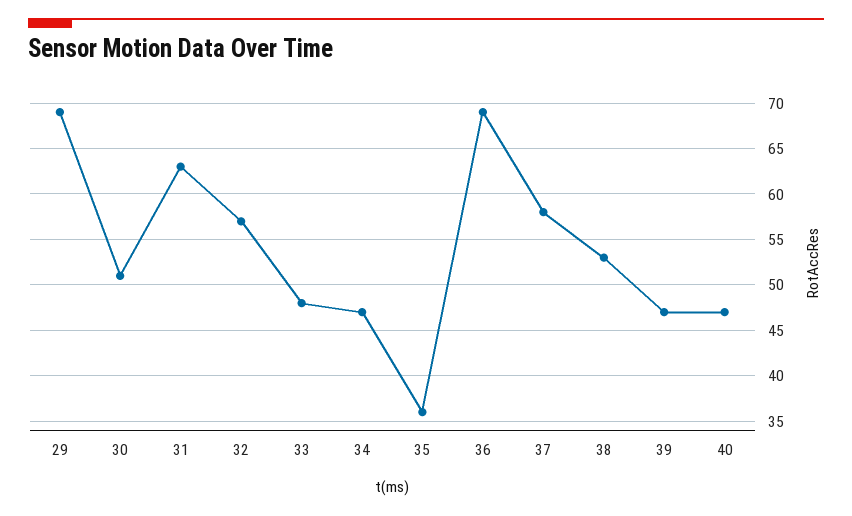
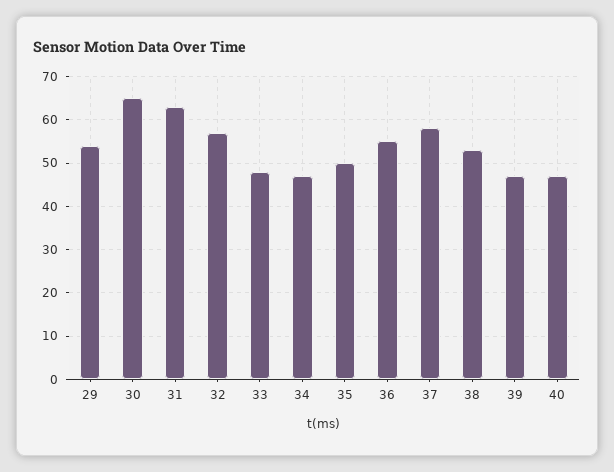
29: 69 -> 55
30: 51 -> 65
35: 36 -> 50
36: 69 -> 55

